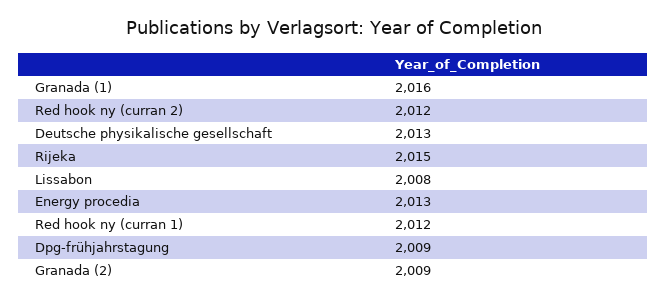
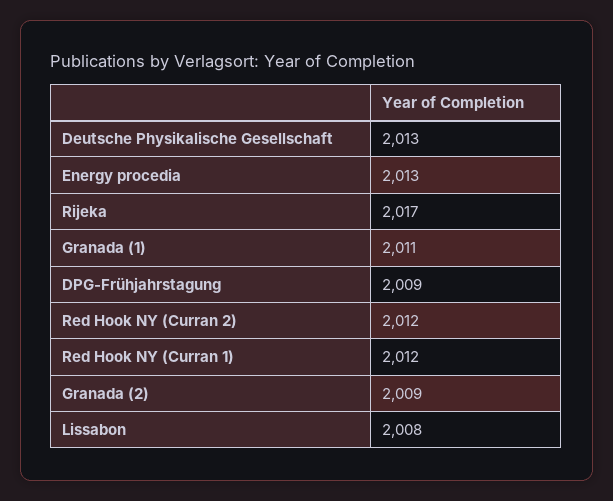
Granada (1): 2016 -> 2011
Rijeka: 2015 -> 2017

